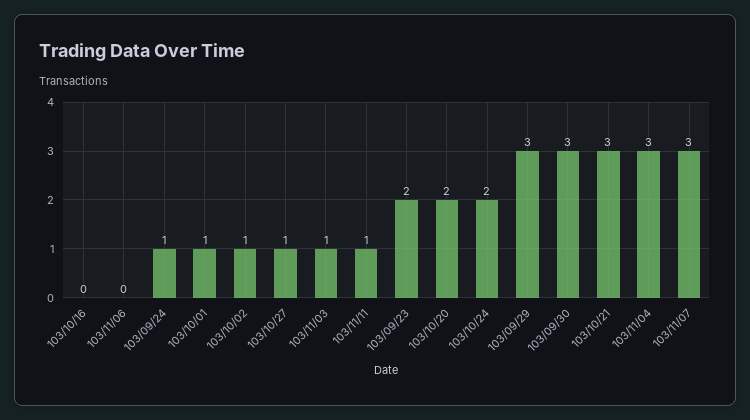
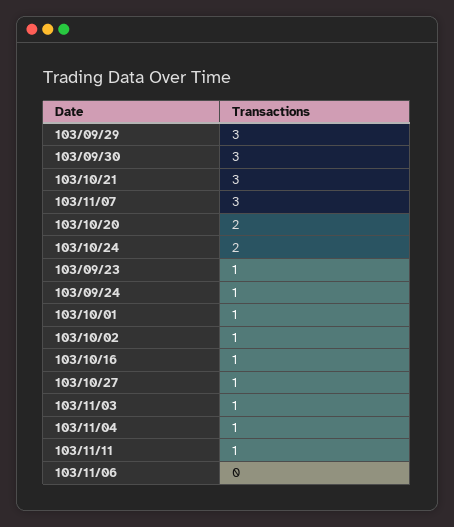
103/10/16: 0 -> 1
103/09/23: 2 -> 1
103/11/04: 3 -> 1

